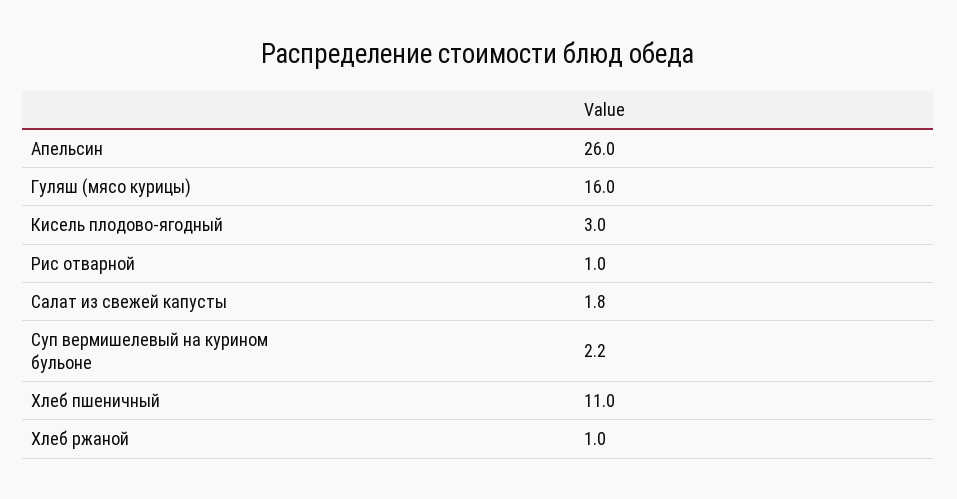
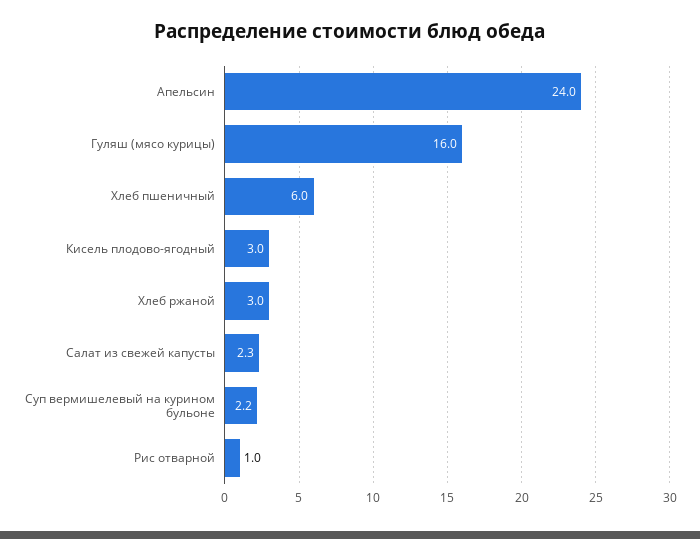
Апельсин: 26 -> 24
Салат из свежей капусты: 1.8 -> 2.3
Хлеб пшеничный: 11 -> 6
Хлеб ржаной: 1 -> 3

